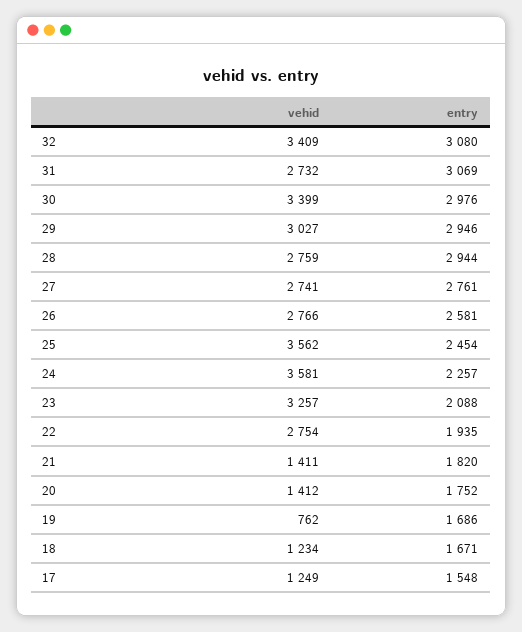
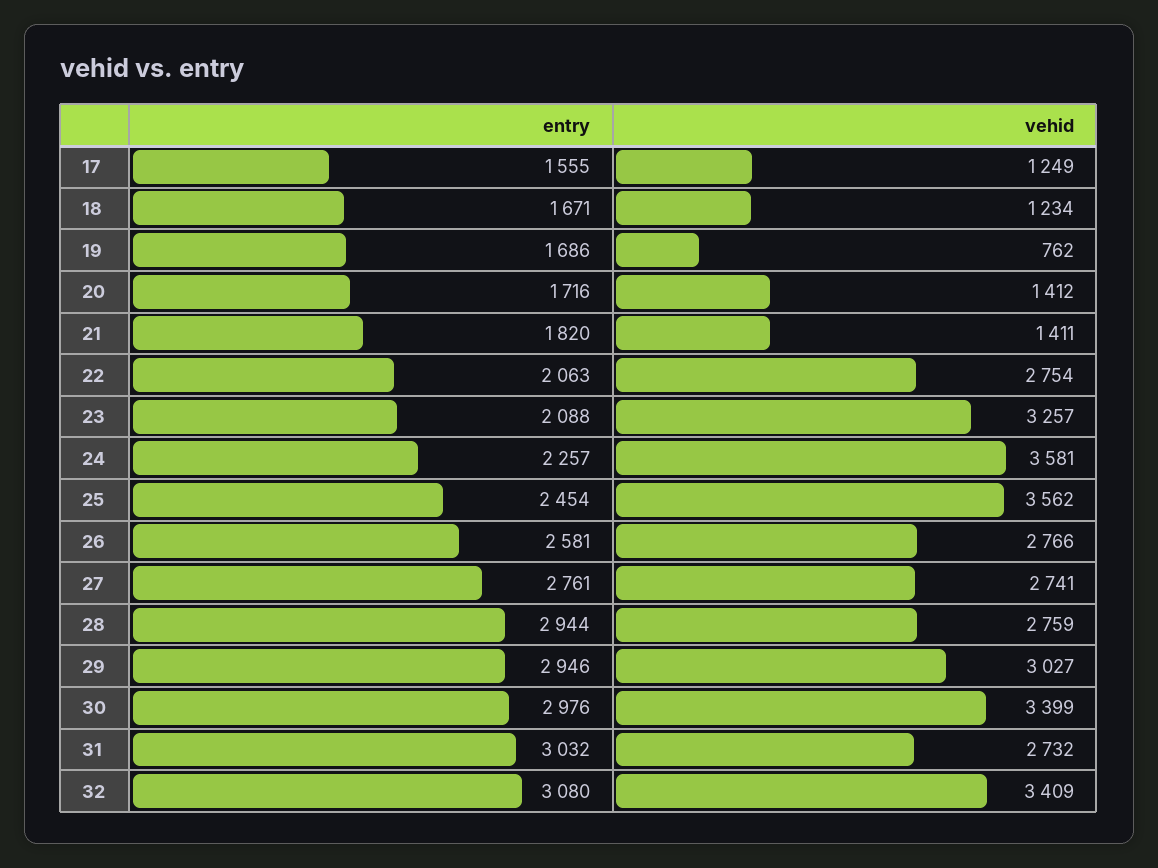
entry, 31: 3069 -> 3032
entry, 22: 1935 -> 2063
entry, 20: 1752 -> 1716
entry, 17: 1548 -> 1555

